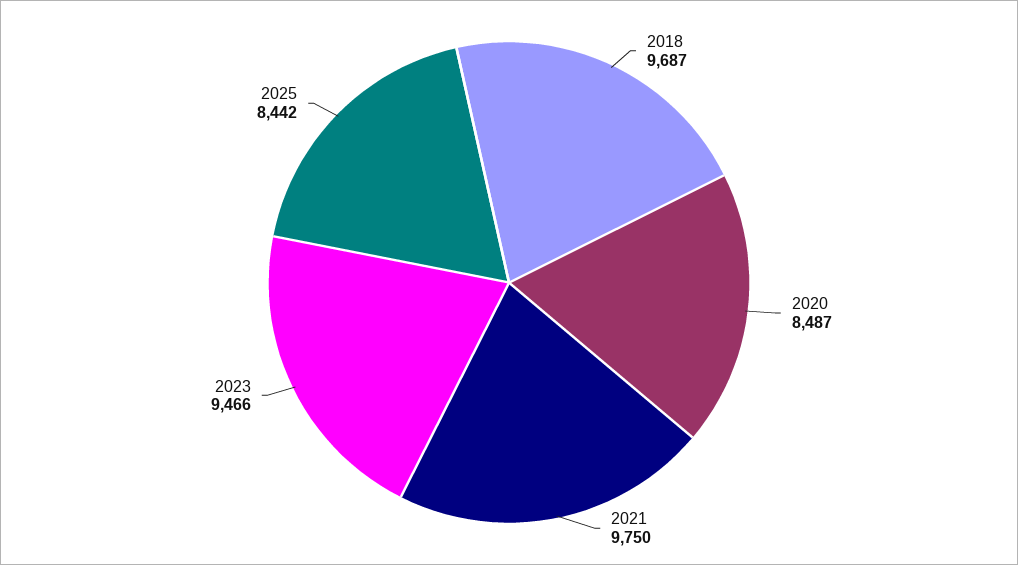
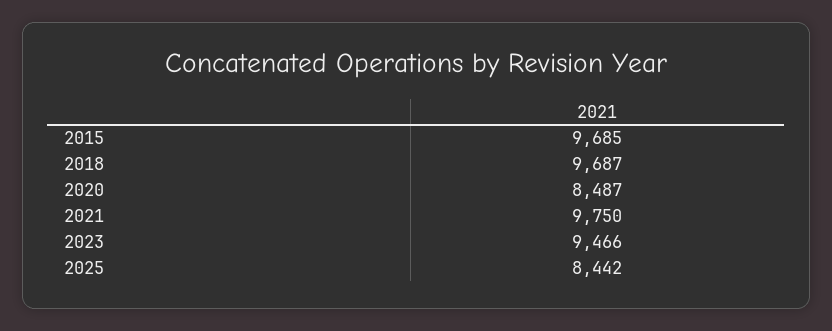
2015: none -> 9685

